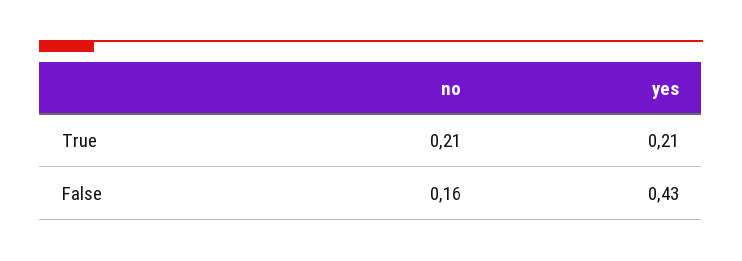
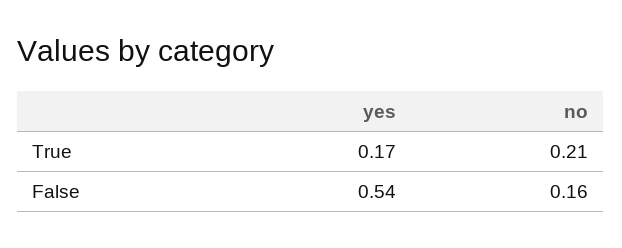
yes, True: 0.21 -> 0.17
yes, False: 0.43 -> 0.54

